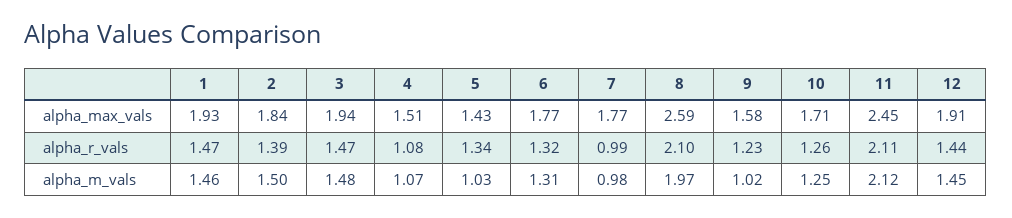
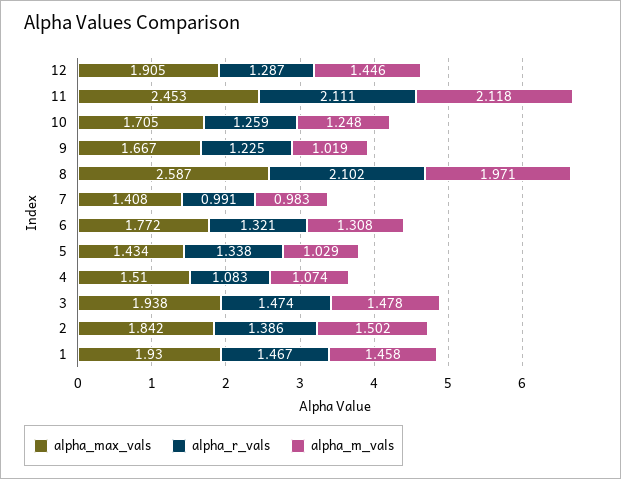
alpha_max_vals, 7: 1.77 -> 1.408
alpha_max_vals, 9: 1.58 -> 1.667
alpha_r_vals, 12: 1.44 -> 1.287

